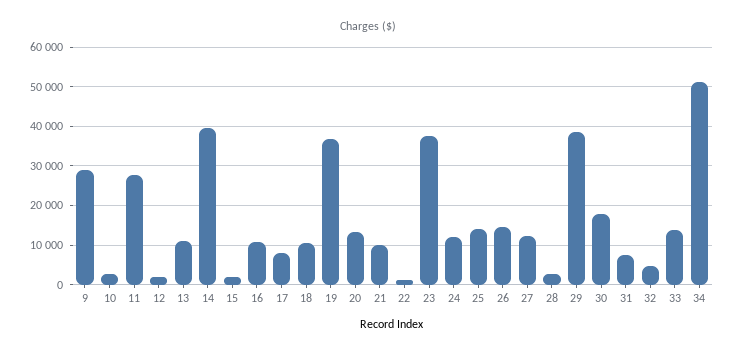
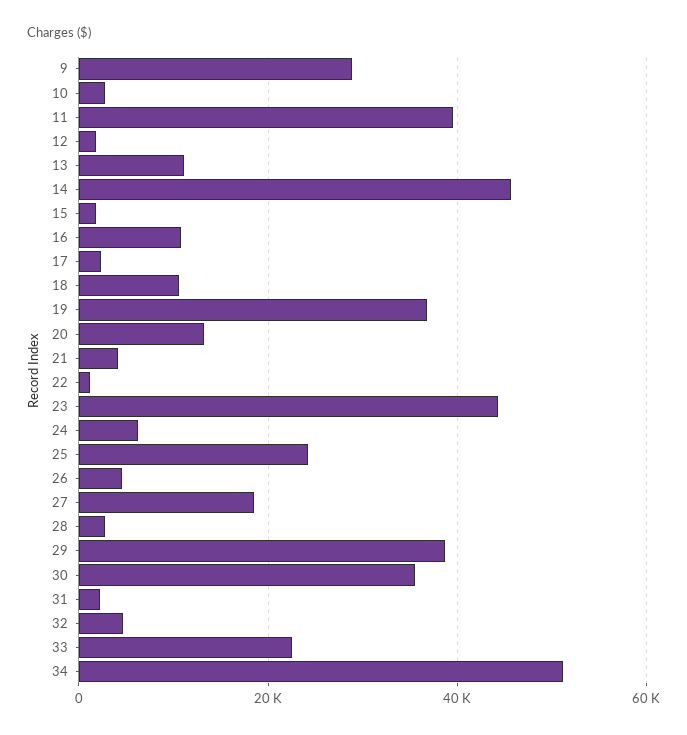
11: 28000 -> 40000
14: 40000 -> 46000
17: 8000 -> 2000
21: 10000 -> 4000
23: 38000 -> 44000
24: 12000 -> 6000
25: 14000 -> 24000
26: 14000 -> 4000
27: 12000 -> 18000
30: 18000 -> 36000
31: 8000 -> 2000
33: 14000 -> 22000

